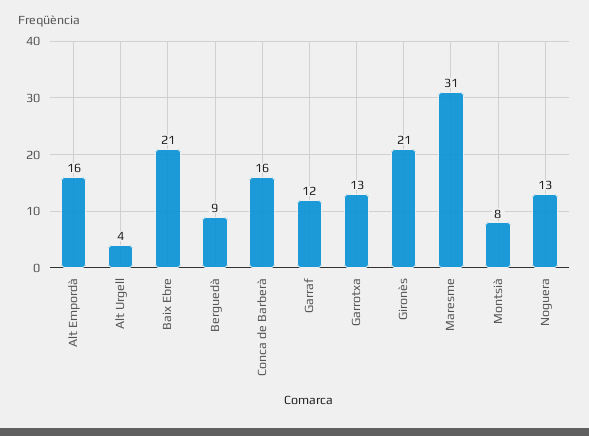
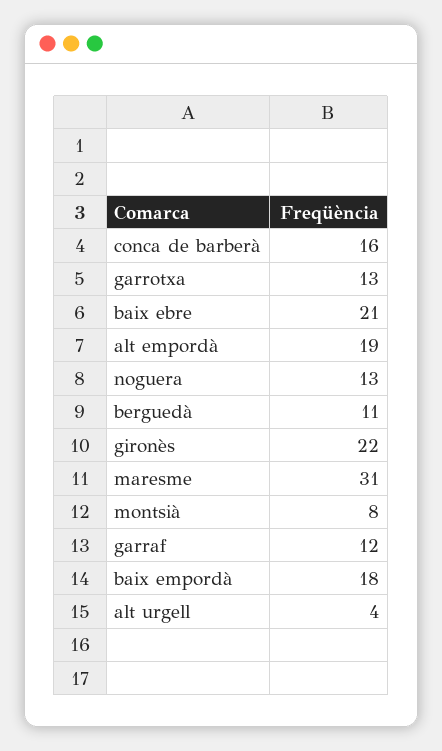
Alt Empordà: 16 -> 19
Berguedà: 9 -> 11
Gironès: 21 -> 22
baix empordà: none -> 18

